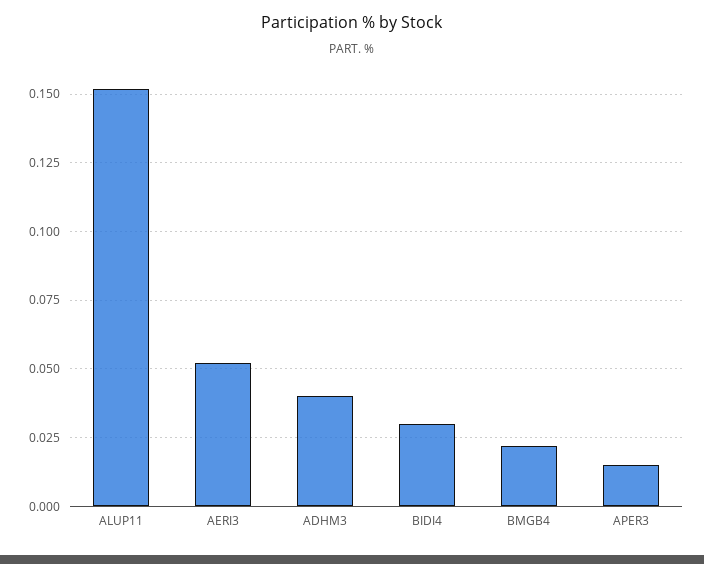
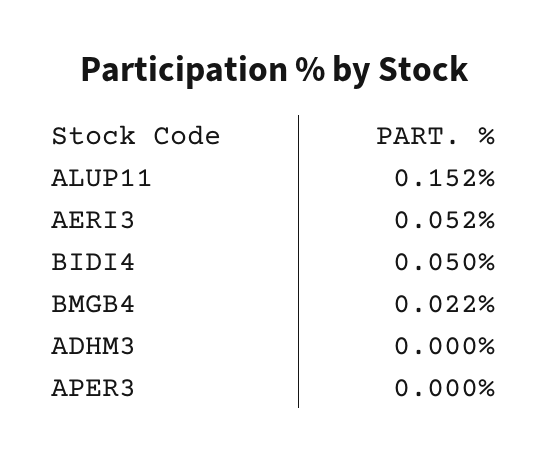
ADHM3: 0.04 -> 0
BIDI4: 0.03 -> 0.05
APER3: 0.015 -> 0

